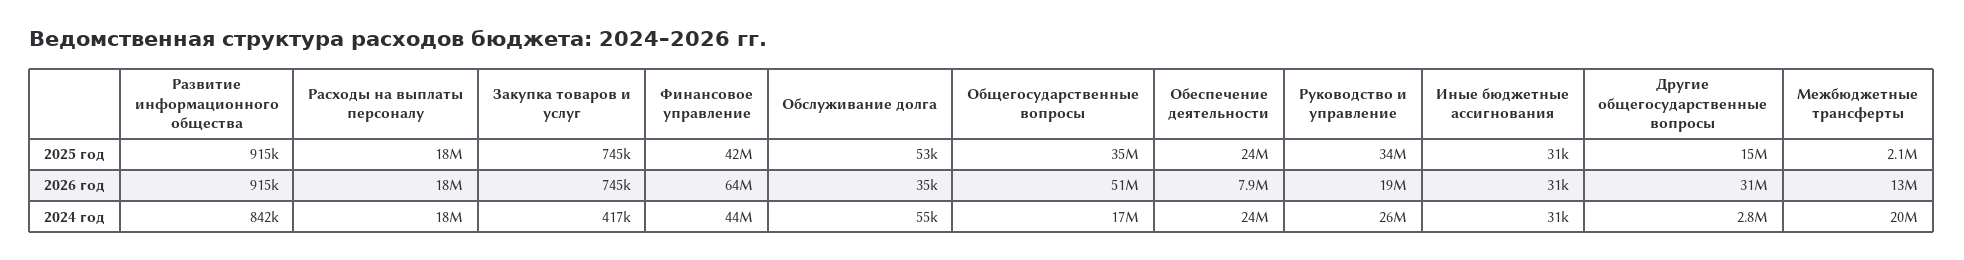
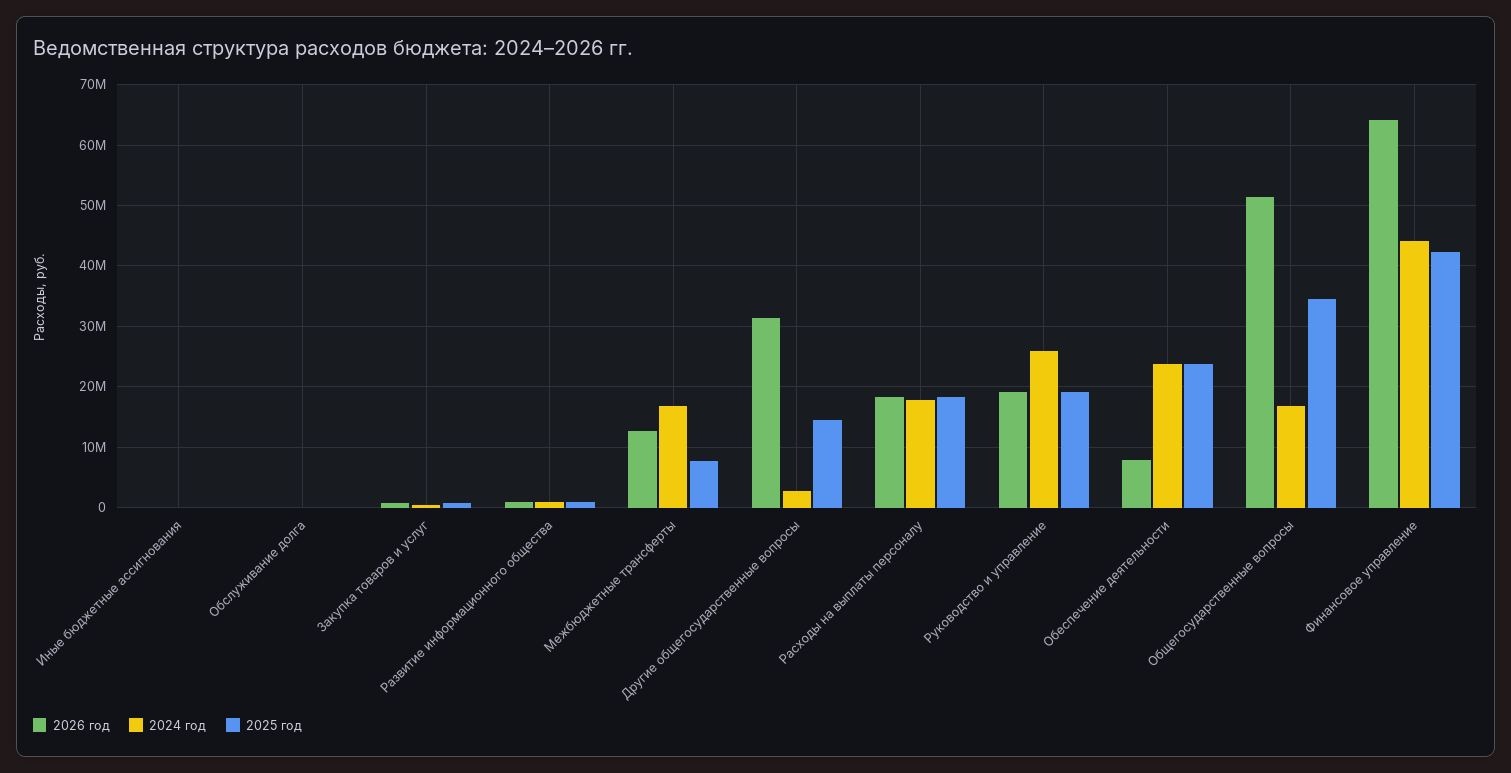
2025 год, Руководство и управление: 34000000 -> 19000000
2025 год, Межбюджетные трансферты: 2100000 -> 8000000
2024 год, Межбюджетные трансферты: 20000000 -> 17000000

